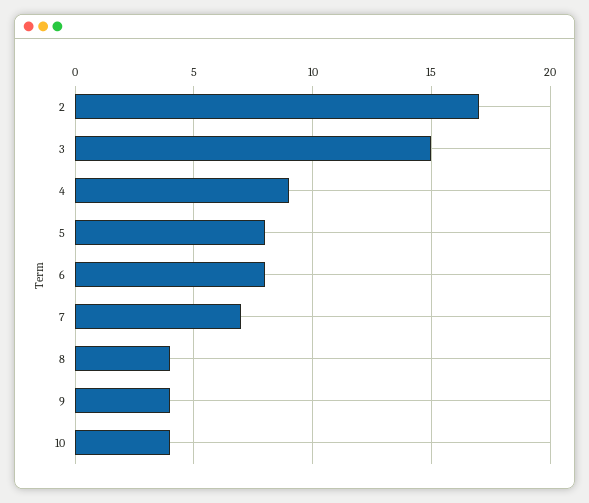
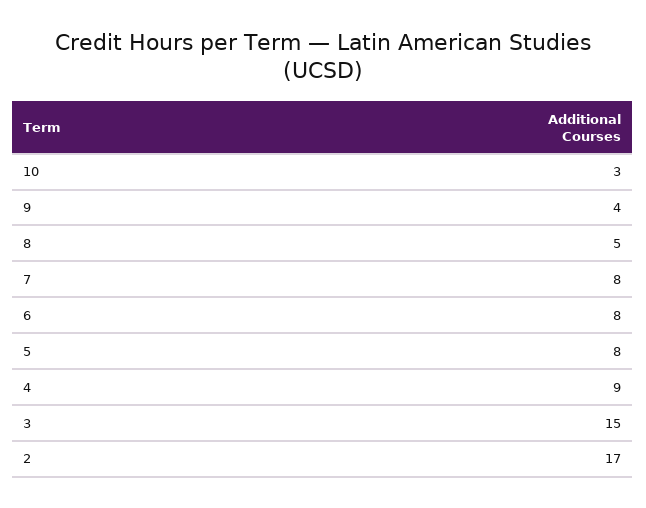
7: 7 -> 8
8: 4 -> 5
10: 4 -> 3

